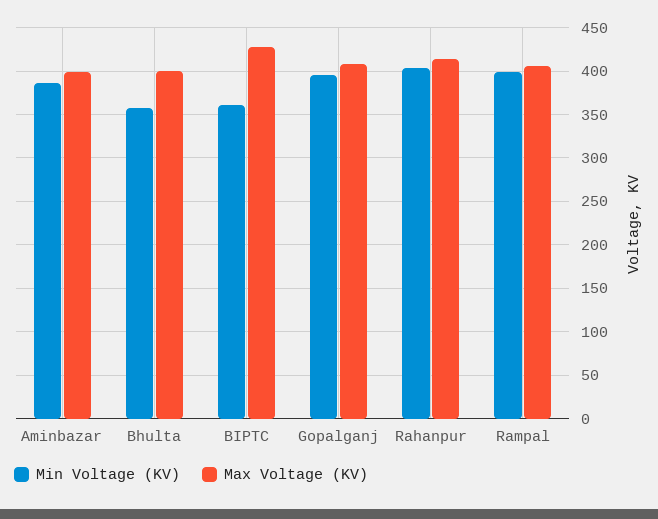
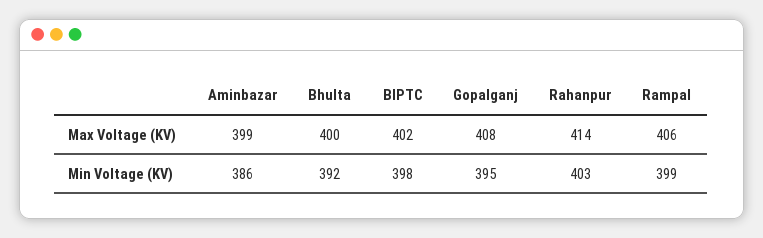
Min Voltage (KV), Bhulta: 360 -> 392
Min Voltage (KV), BIPTC: 360 -> 398
Max Voltage (KV), BIPTC: 430 -> 402

